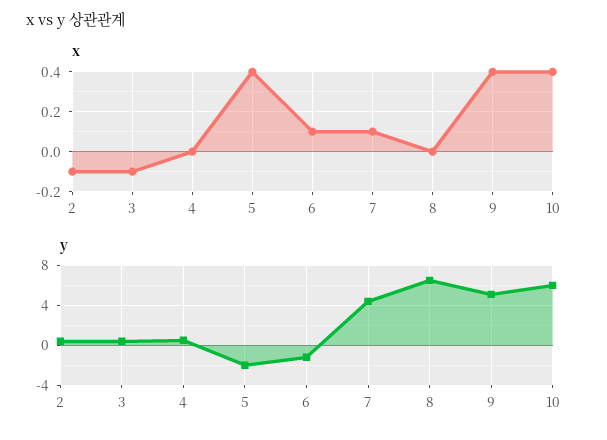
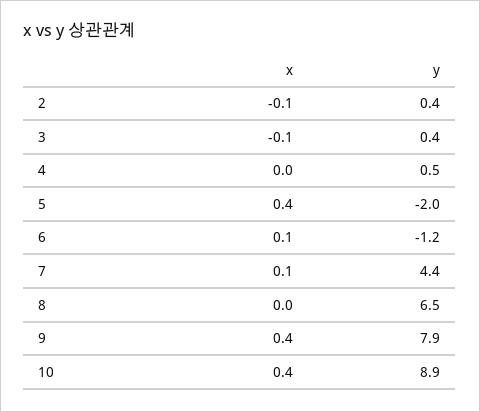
y, 9: 5 -> 7.9
y, 10: 6 -> 8.9

